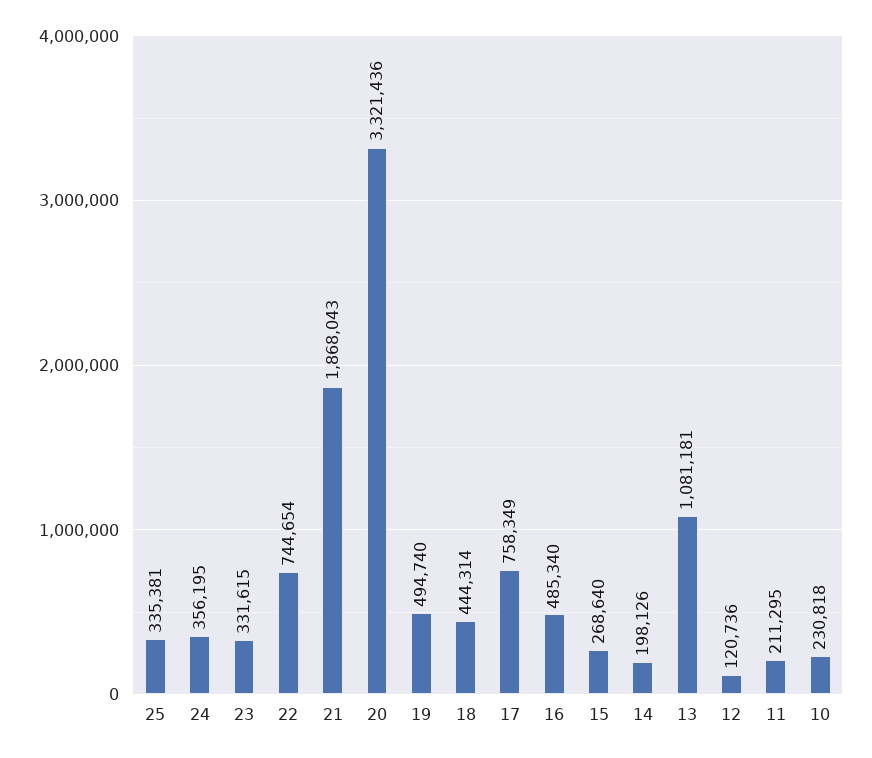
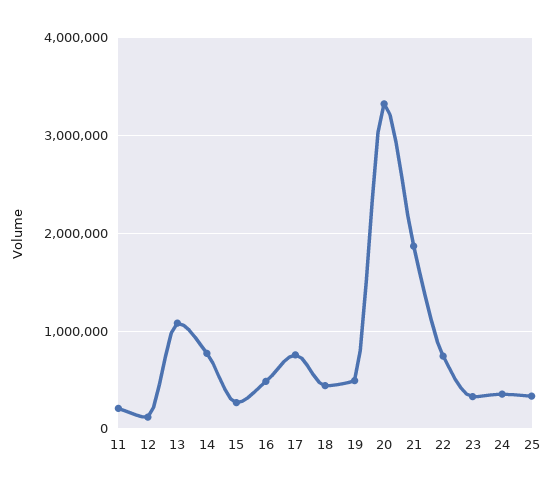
14: 198126 -> 800000
10: 230818 -> none

